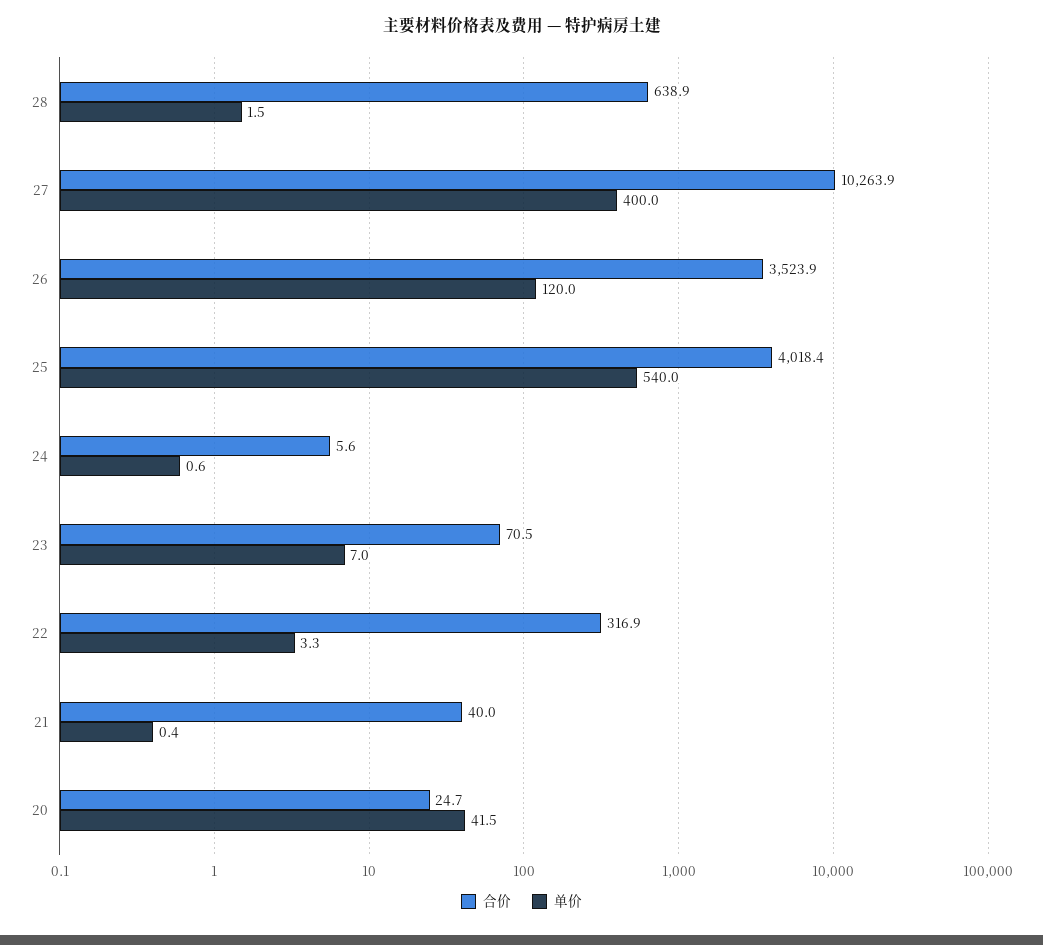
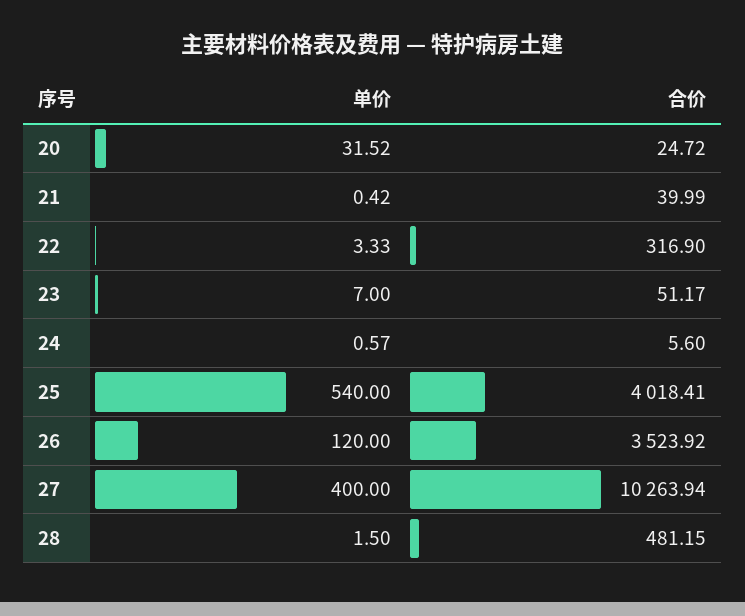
合价, 28: 638.9 -> 481.15
合价, 23: 70.5 -> 51.17
单价, 20: 41.5 -> 31.52

